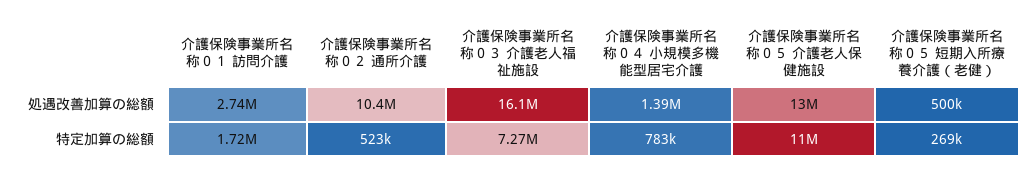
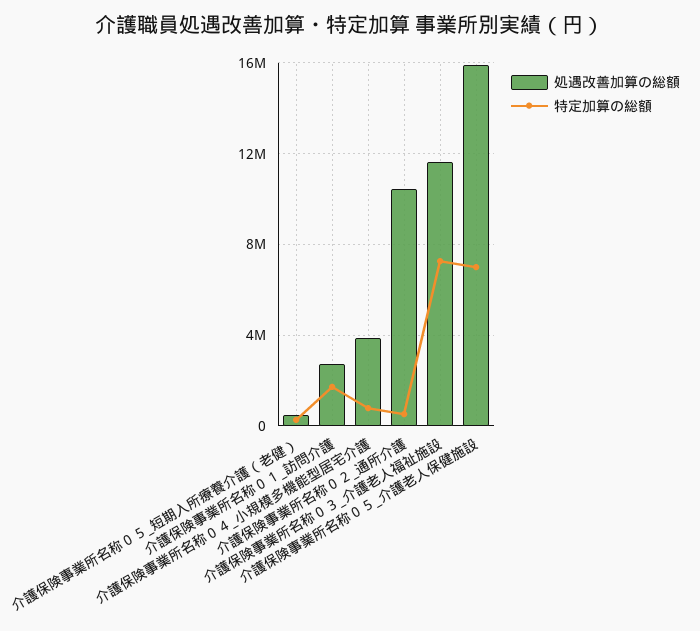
処遇改善加算の総額, 介護保険事業所名称０３ 介護老人福祉施設: 16100000 -> 11500000
処遇改善加算の総額, 介護保険事業所名称０４ 小規模多機能型居宅介護: 1390000 -> 4000000
処遇改善加算の総額, 介護保険事業所名称０５ 介護老人保健施設: 13000000 -> 16000000
特定加算の総額, 介護保険事業所名称０５ 介護老人保健施設: 11000000 -> 7000000

